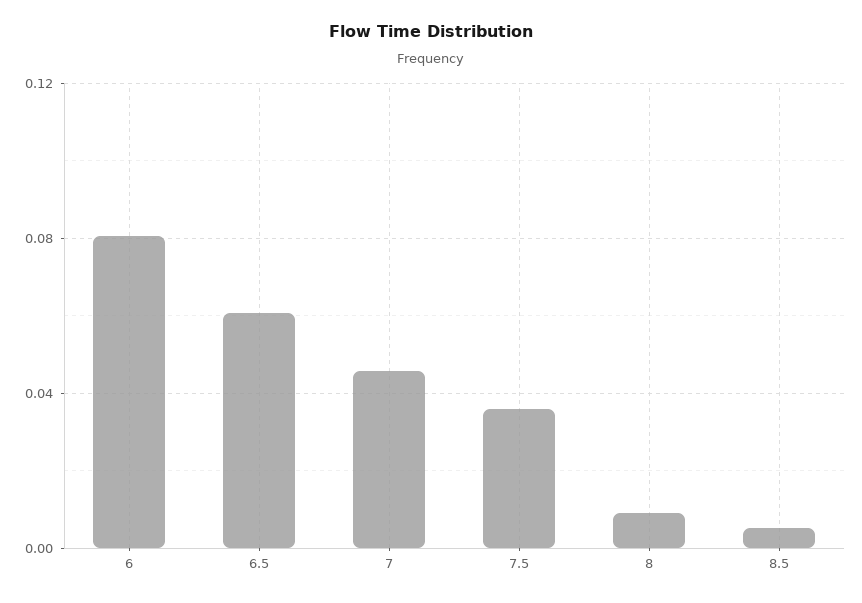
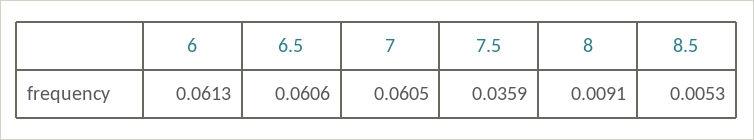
6: 0.08 -> 0.0613
7: 0.045 -> 0.0605

